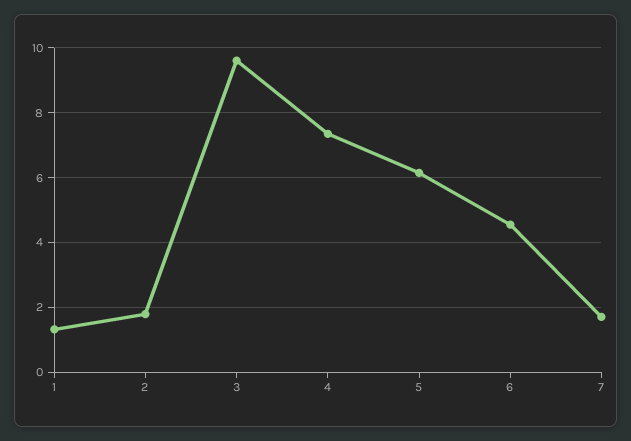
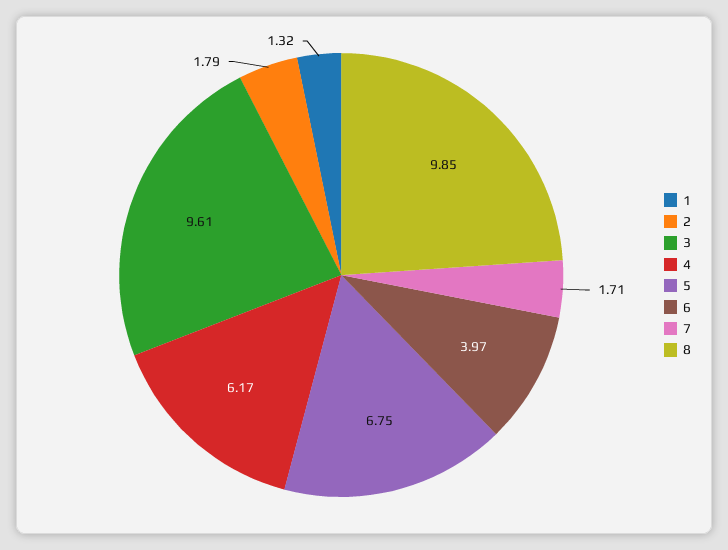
4: 7.4 -> 6.17
5: 6.2 -> 6.75
6: 4.6 -> 3.97
8: none -> 9.85

